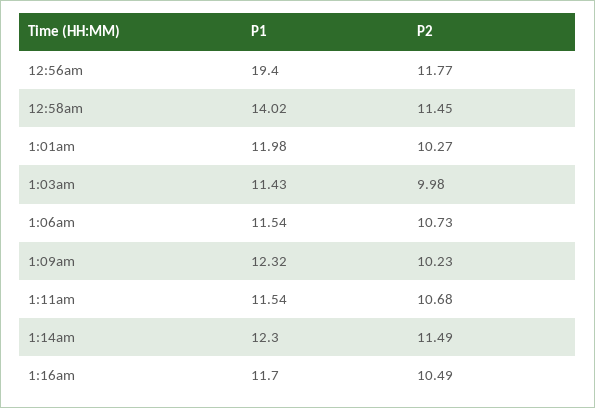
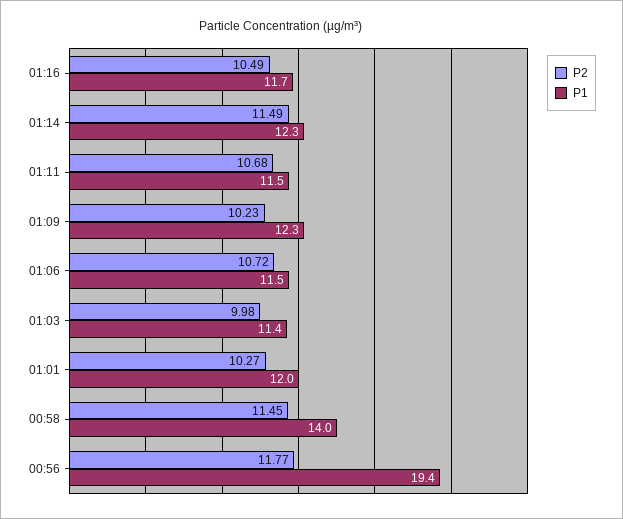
P2, 1:06am: 10.73 -> 10.72

